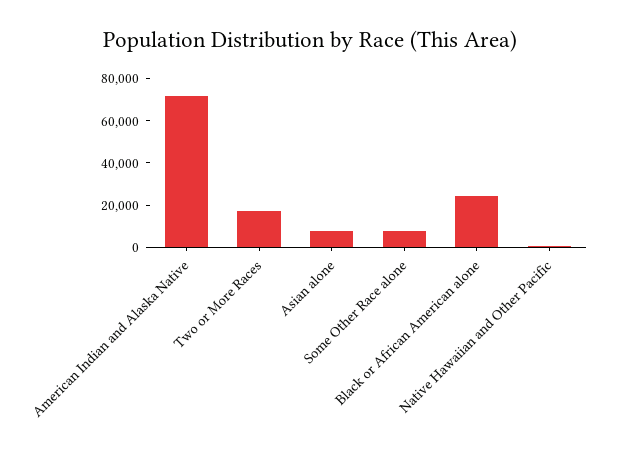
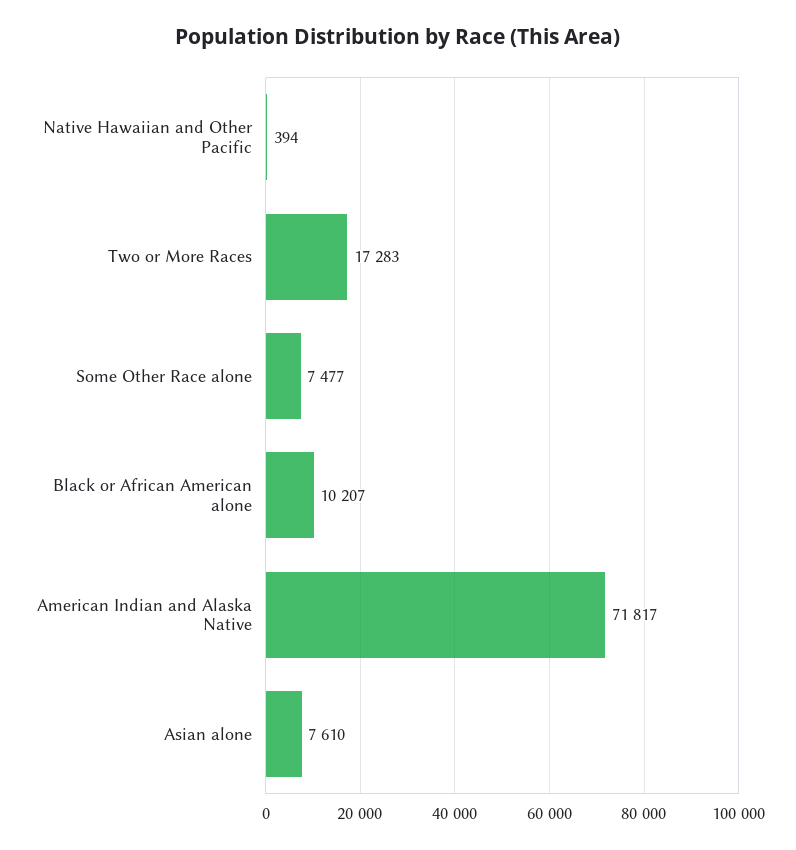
Black or African American alone: 25000 -> 10207

